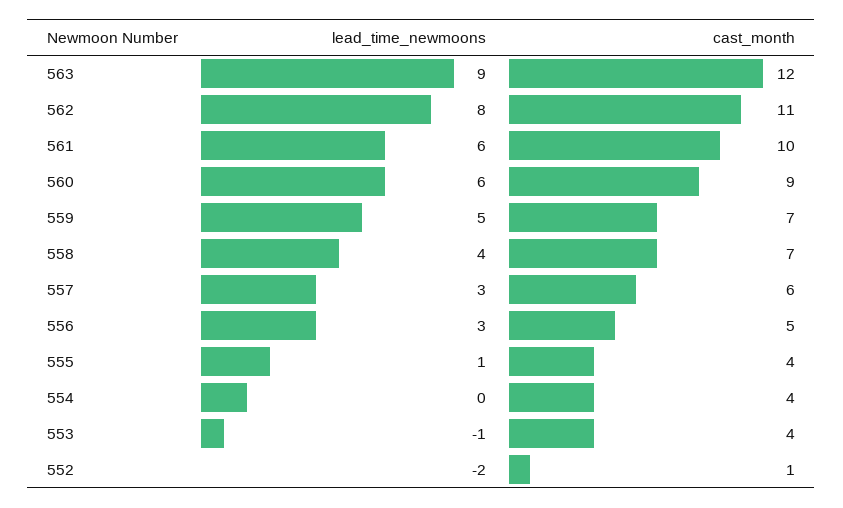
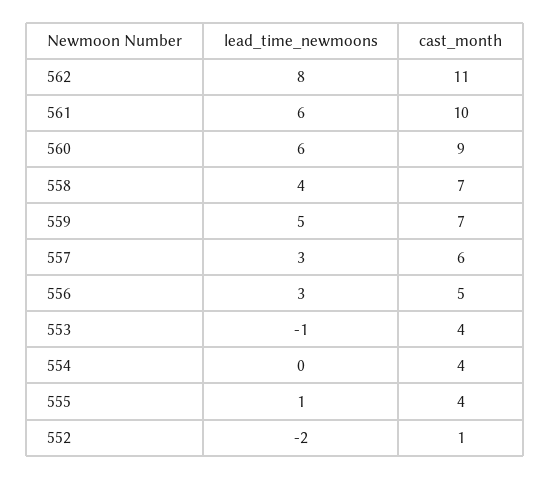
lead_time_newmoons, 563: 9 -> none
cast_month, 563: 12 -> none

